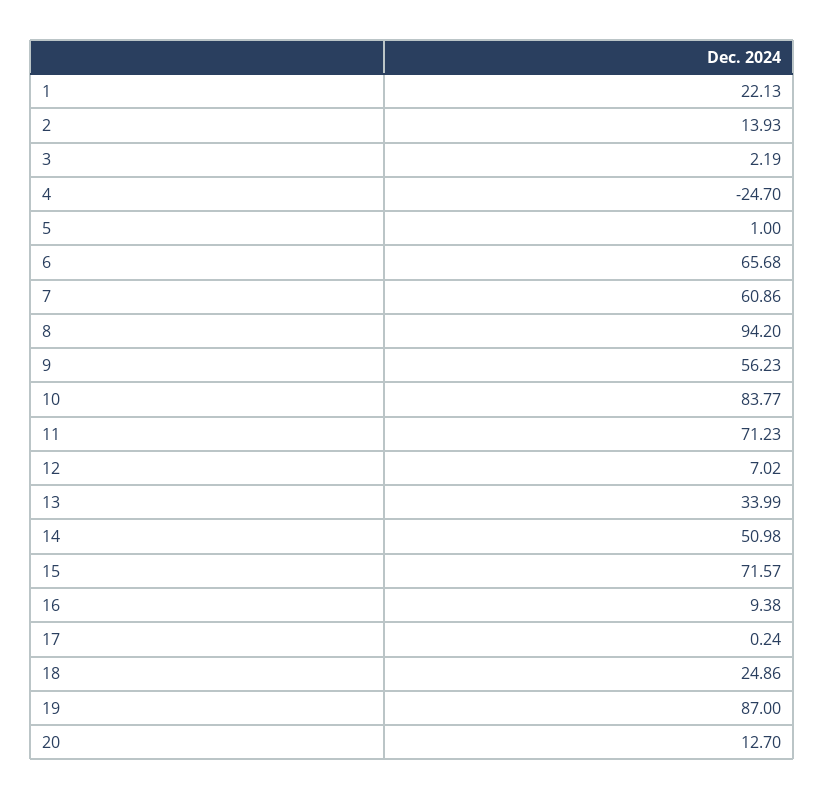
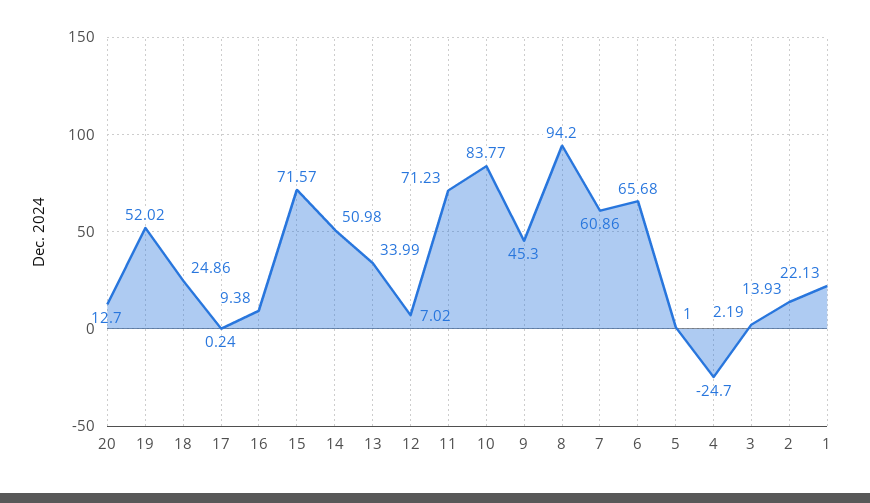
9: 56.23 -> 45.3
19: 87 -> 52.02

